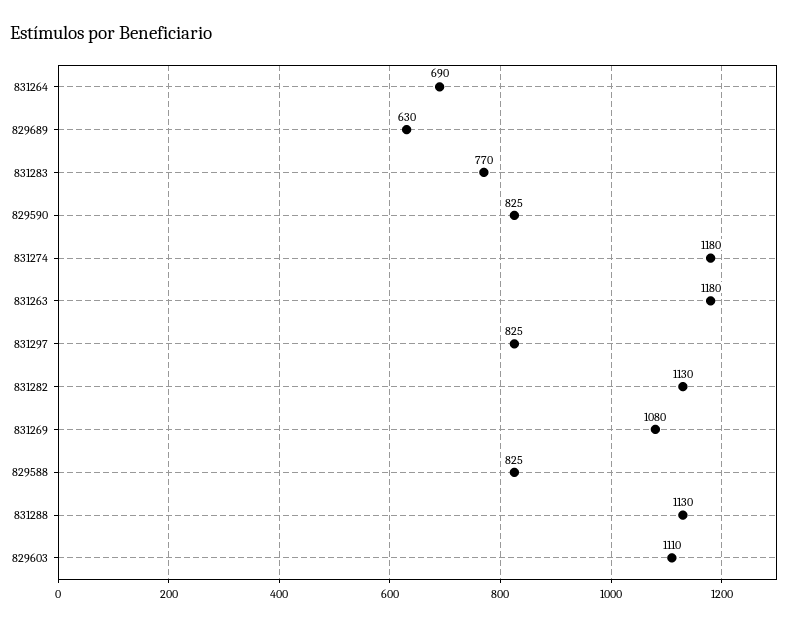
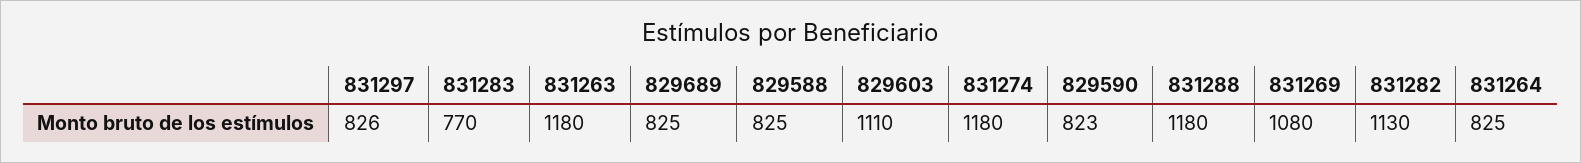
831264: 690 -> 825
829689: 630 -> 825
829590: 825 -> 823
831297: 825 -> 826
831288: 1130 -> 1180

